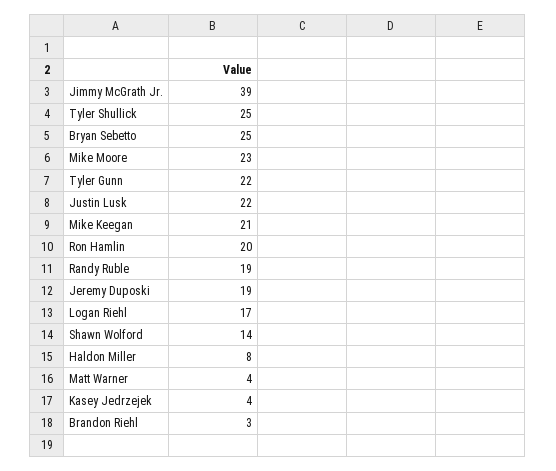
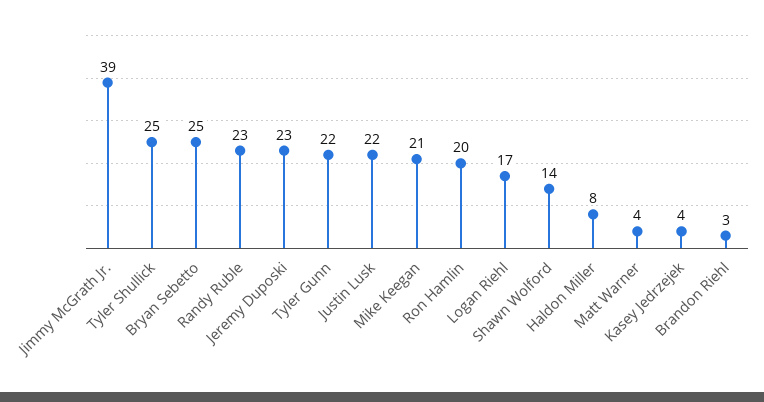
Mike Moore: 23 -> none
Randy Ruble: 19 -> 23
Jeremy Duposki: 19 -> 23

